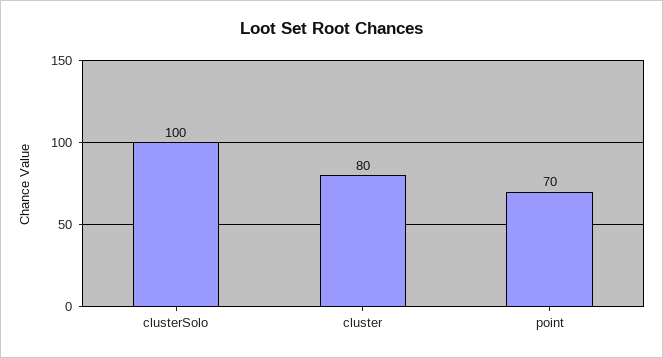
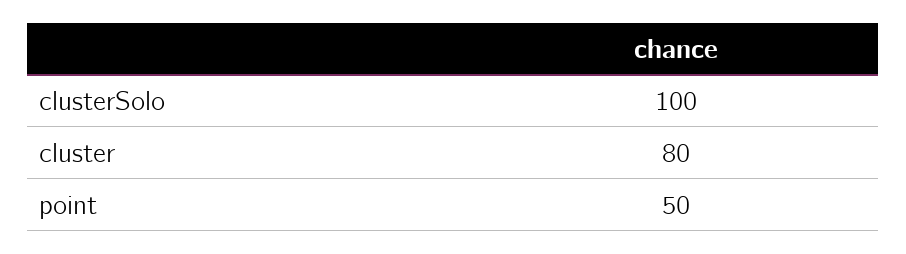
point: 70 -> 50

